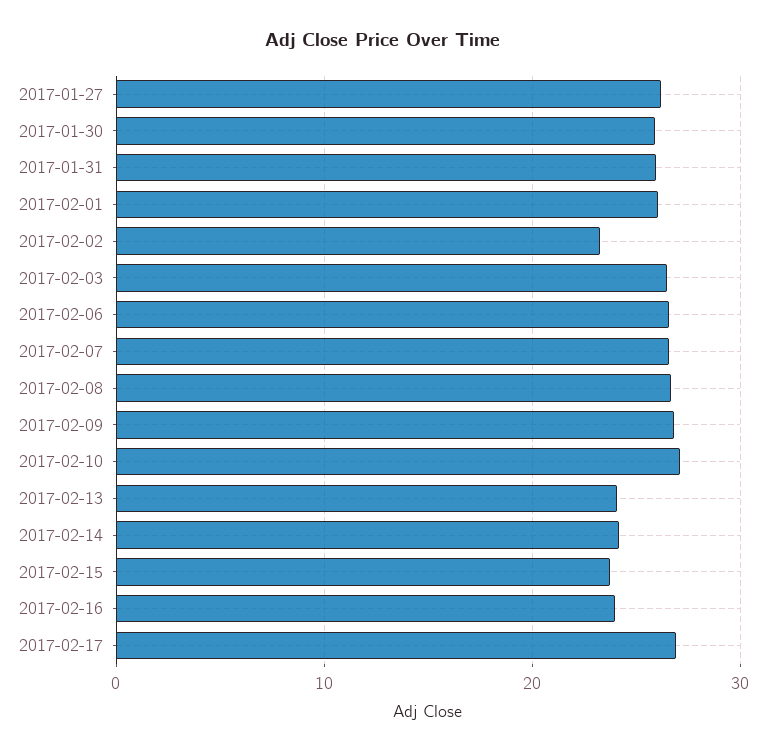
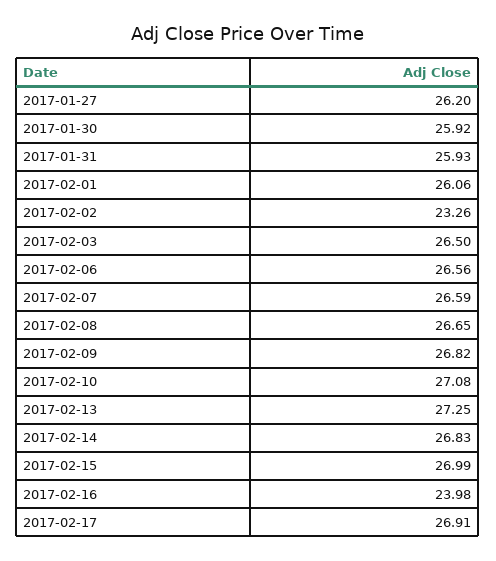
2017-02-13: 24 -> 27.25
2017-02-14: 24 -> 26.83
2017-02-15: 24 -> 26.99

